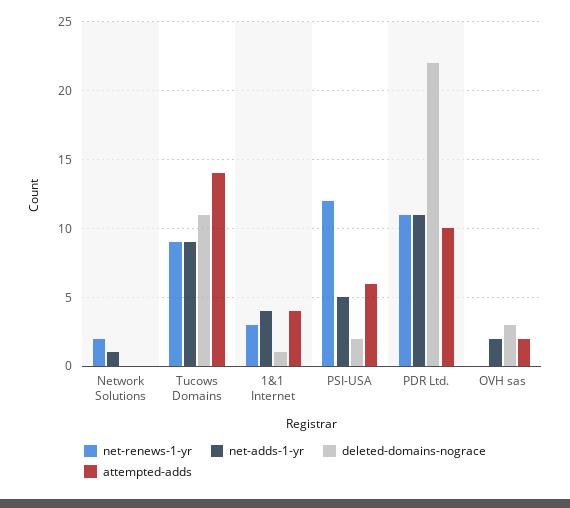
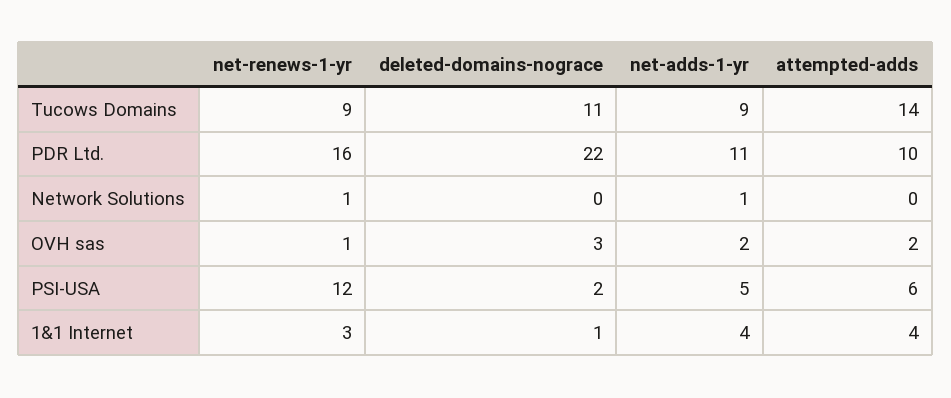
net-renews-1-yr, Network Solutions: 2 -> 1
net-renews-1-yr, PDR Ltd.: 11 -> 16
net-renews-1-yr, OVH sas: 0 -> 1

